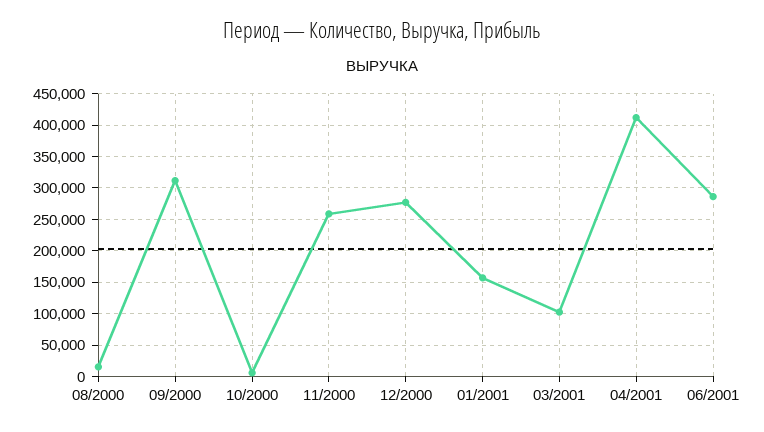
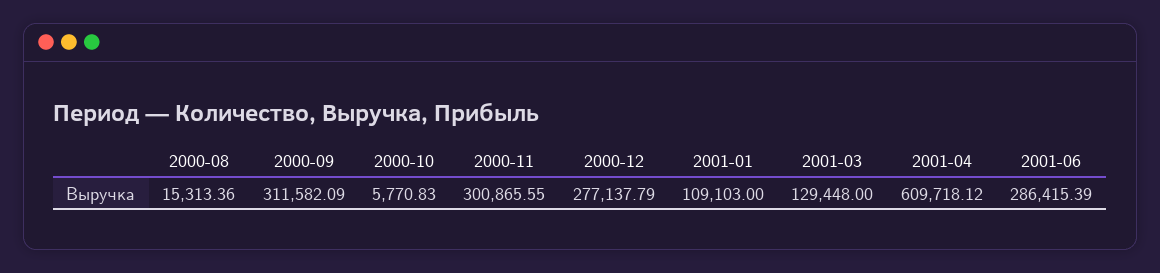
11/2000: 260000 -> 300865.55
01/2001: 160000 -> 109103
03/2001: 100000 -> 129448
04/2001: 410000 -> 609718.12

